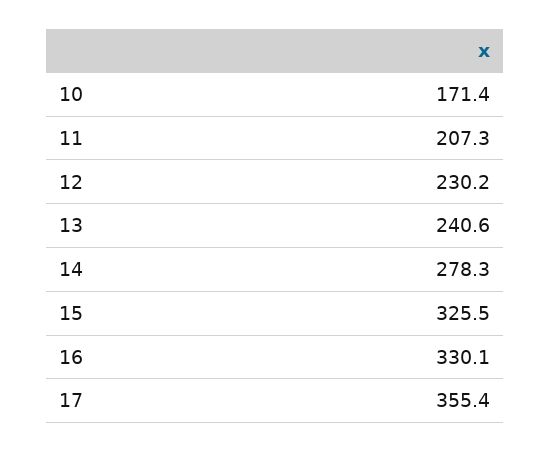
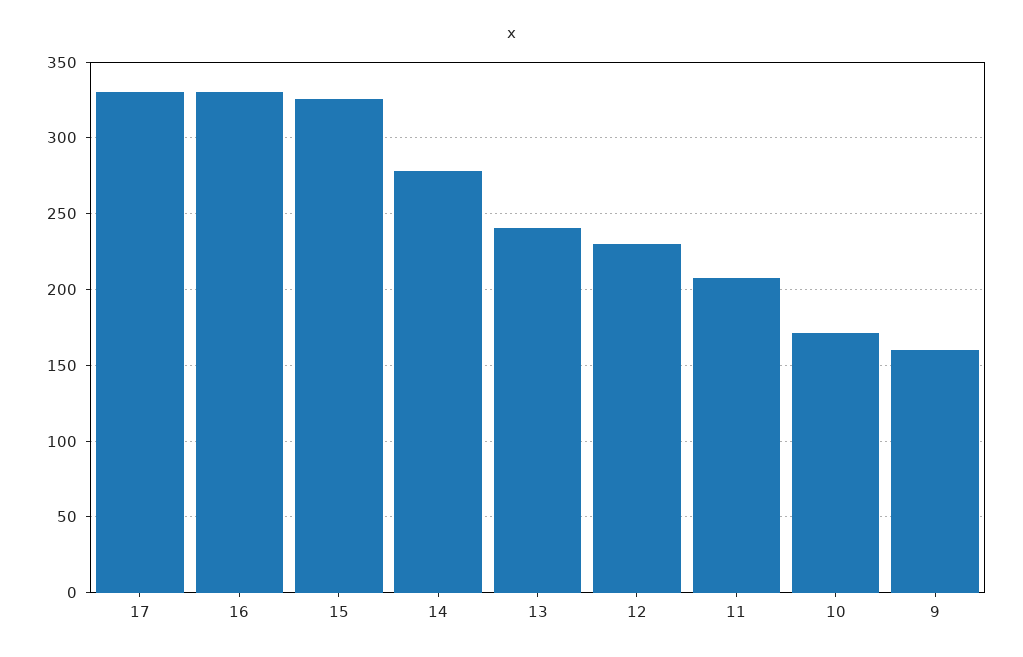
17: 355.4 -> 330
9: none -> 160

